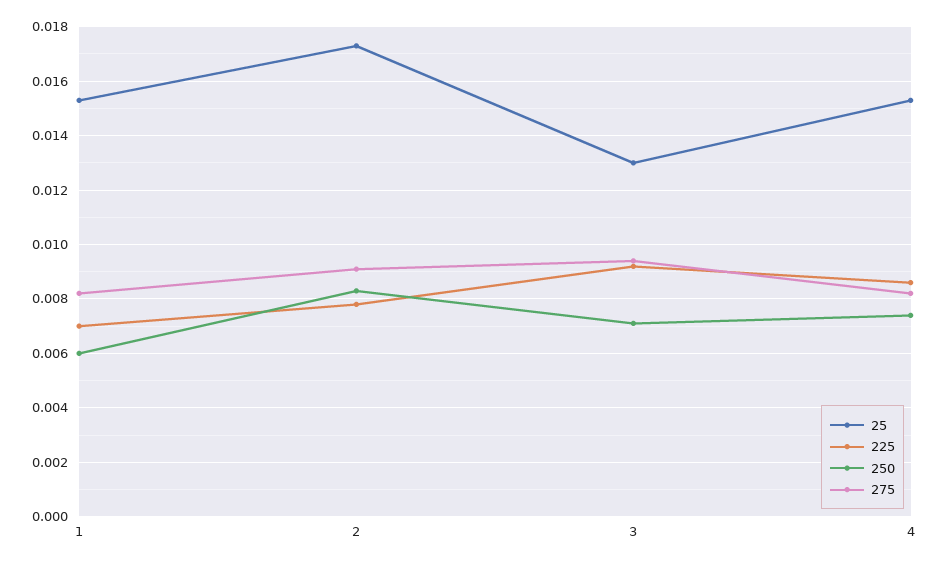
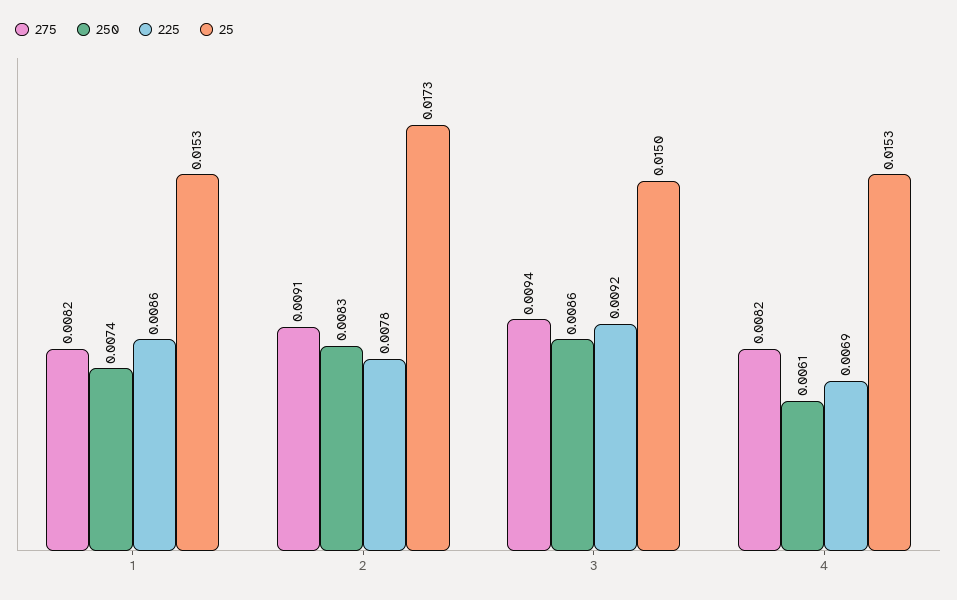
225, 1: 0.007 -> 0.0086
250, 1: 0.006 -> 0.0074
25, 3: 0.013 -> 0.015
250, 3: 0.007 -> 0.0086
225, 4: 0.0085 -> 0.0069
250, 4: 0.0075 -> 0.0061

